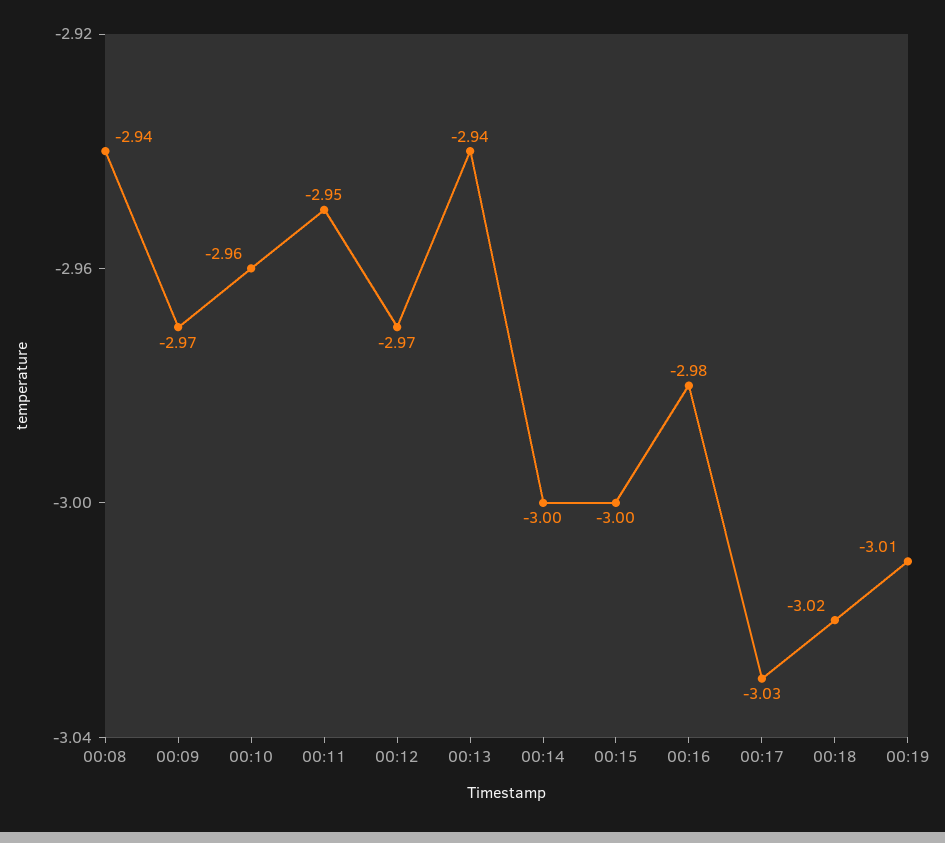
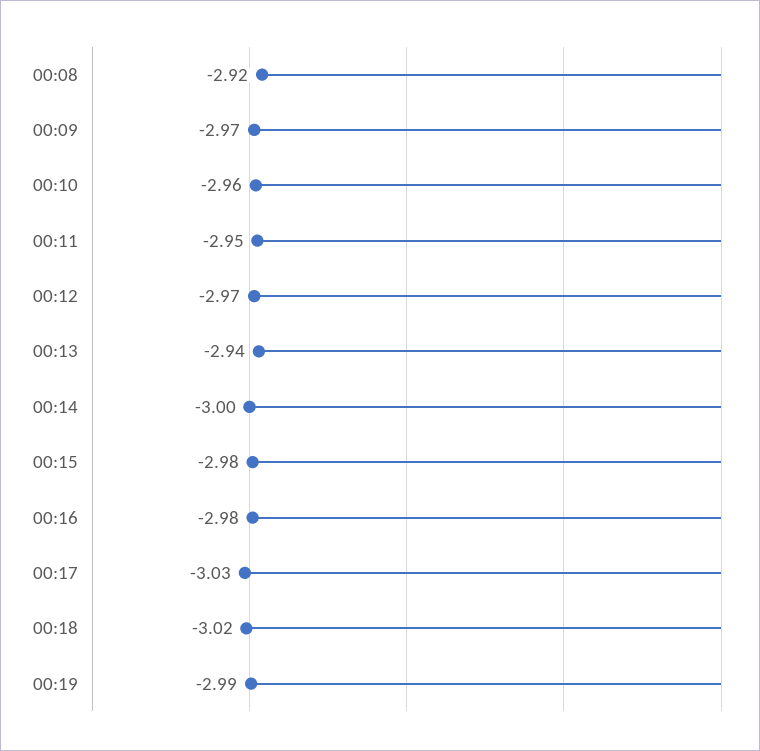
00:08: -2.94 -> -2.92
00:15: -3 -> -2.98
00:19: -3.01 -> -2.99

